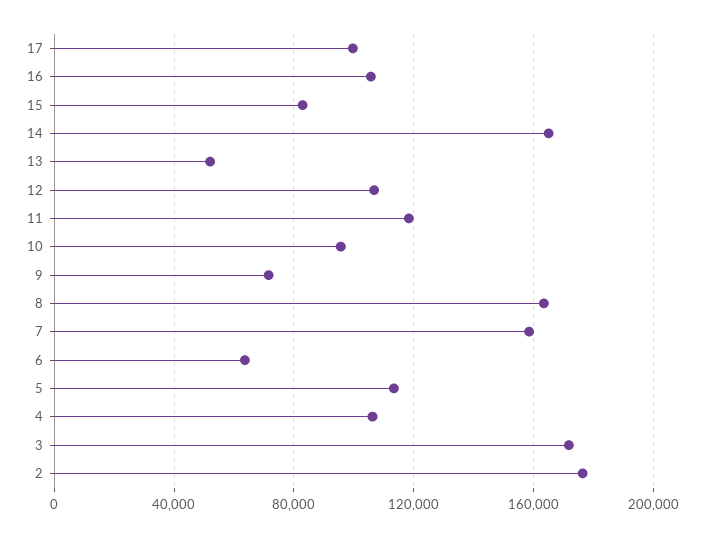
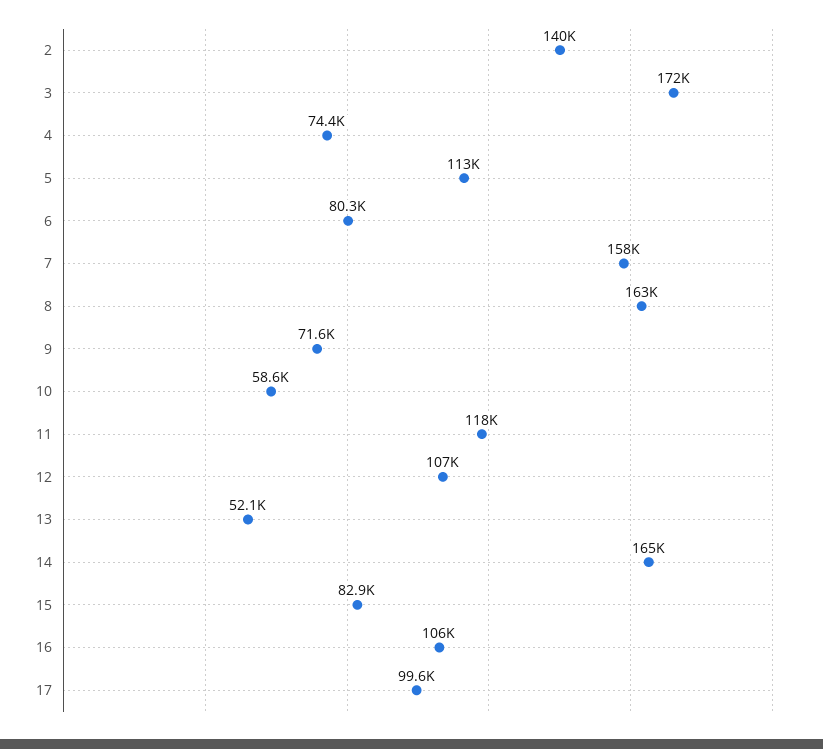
10: 95000 -> 58600
6: 65000 -> 80300
4: 105000 -> 74400
2: 175000 -> 140000

